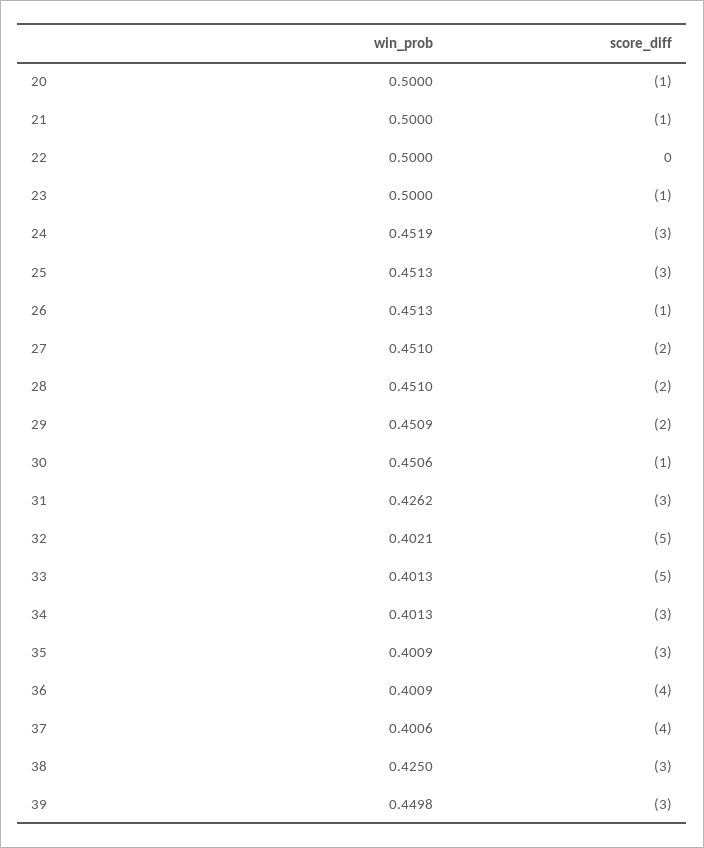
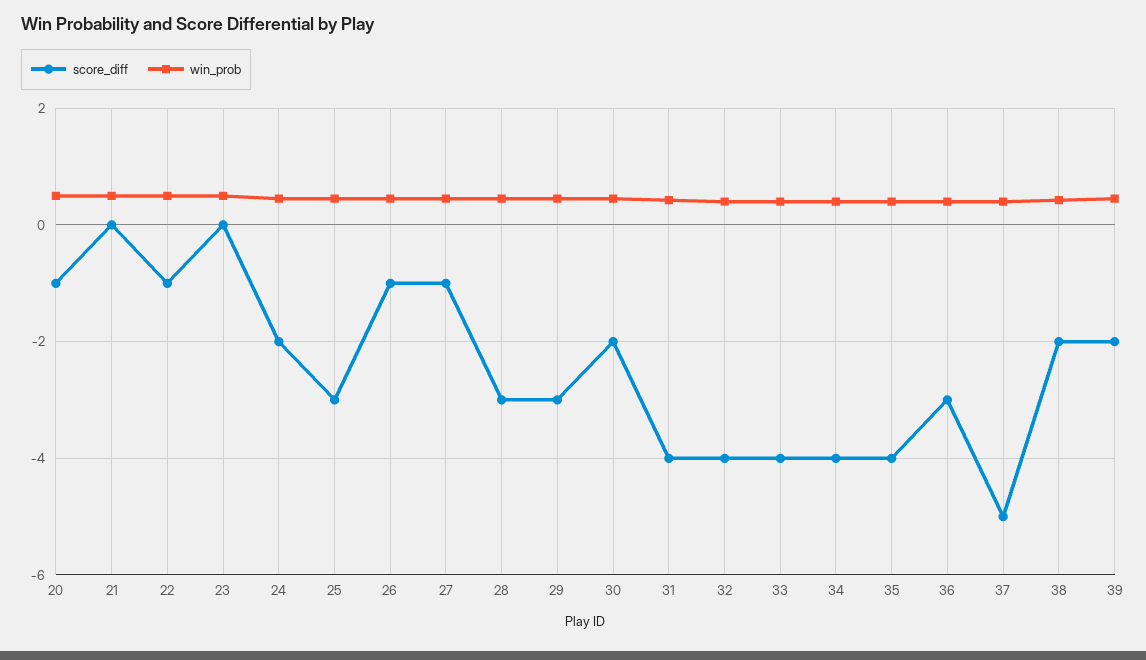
score_diff, 21: -1 -> 0
score_diff, 22: 0 -> -1
score_diff, 23: -1 -> 0
score_diff, 24: -3 -> -2
score_diff, 27: -2 -> -1
score_diff, 28: -2 -> -3
score_diff, 29: -2 -> -3
score_diff, 30: -1 -> -2
score_diff, 31: -3 -> -4
score_diff, 32: -5 -> -4
score_diff, 33: -5 -> -4
score_diff, 34: -3 -> -4
score_diff, 35: -3 -> -4
score_diff, 36: -4 -> -3
score_diff, 37: -4 -> -5
score_diff, 38: -3 -> -2
score_diff, 39: -3 -> -2

